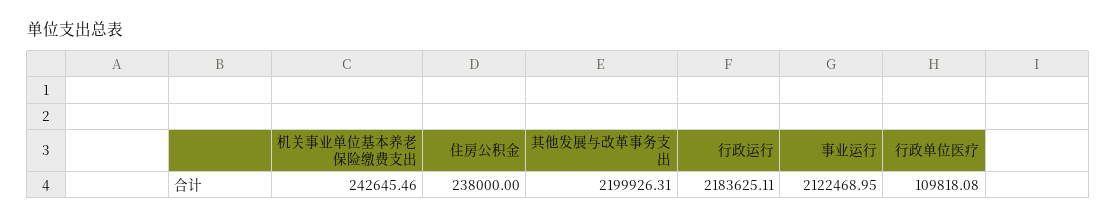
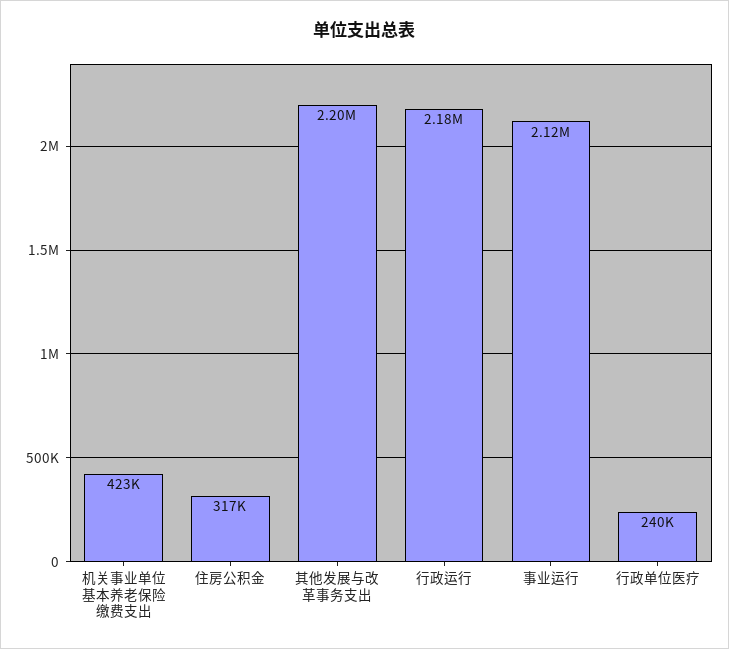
机关事业单位基本养老保险缴费支出: 242645.46 -> 423000
住房公积金: 238000 -> 317000
行政单位医疗: 109818.08 -> 240000

